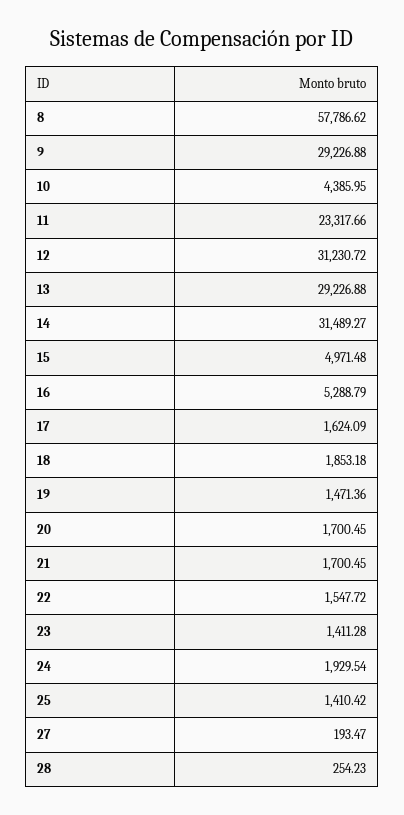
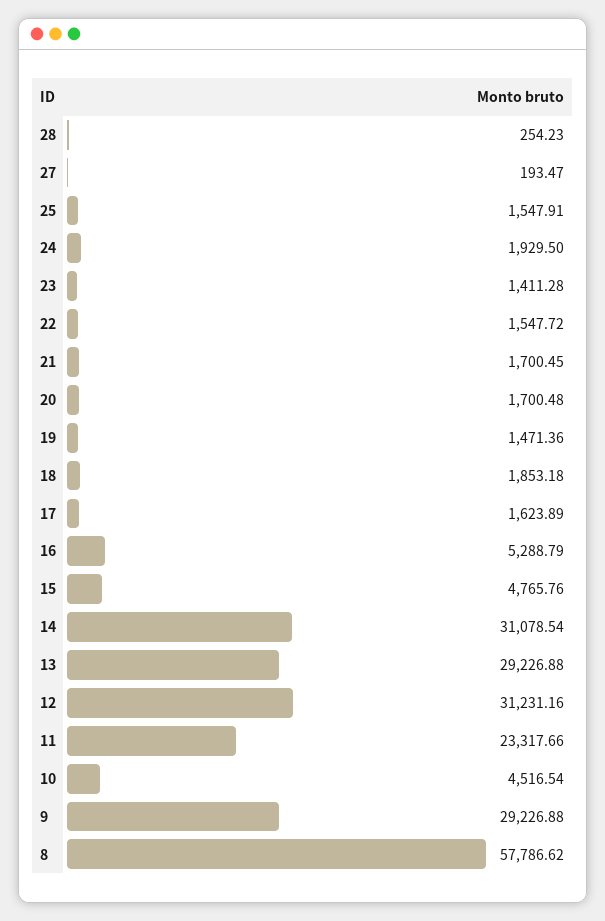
10: 4385.95 -> 4516.54
12: 31230.72 -> 31231.16
14: 31489.27 -> 31078.54
15: 4971.48 -> 4765.76
17: 1624.09 -> 1623.89
20: 1700.45 -> 1700.48
24: 1929.54 -> 1929.5
25: 1410.42 -> 1547.91

